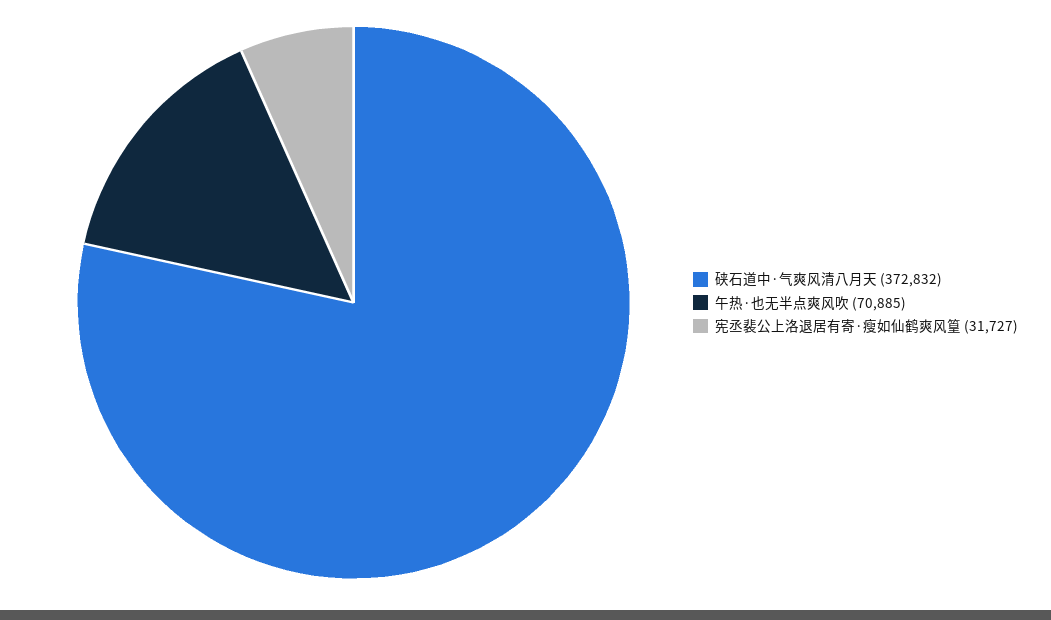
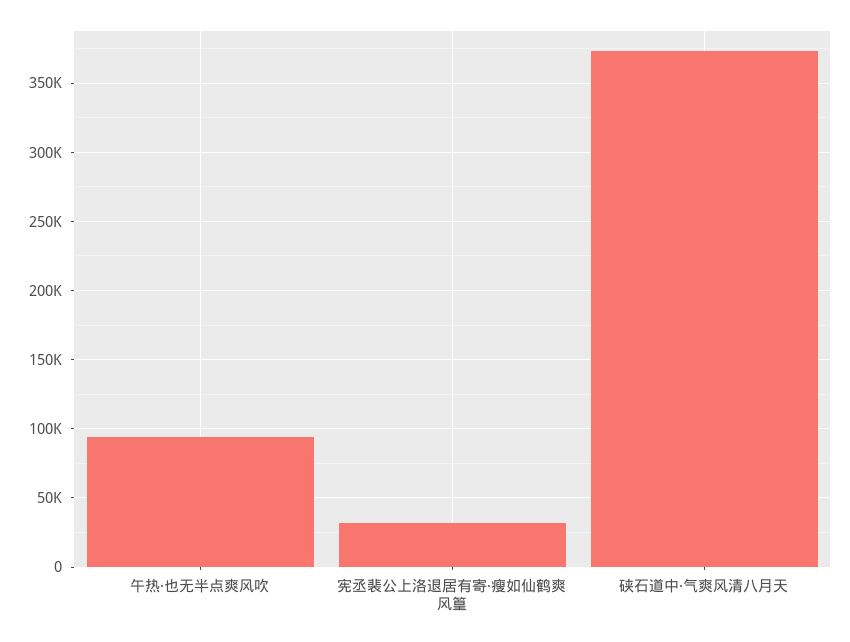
午热·也无半点爽风吹: 70885 -> 95000

